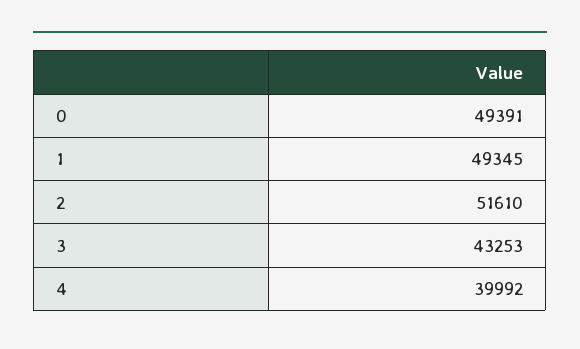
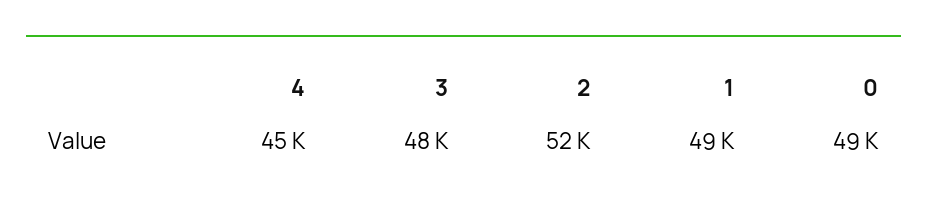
3: 43253 -> 48000
4: 39992 -> 45000

